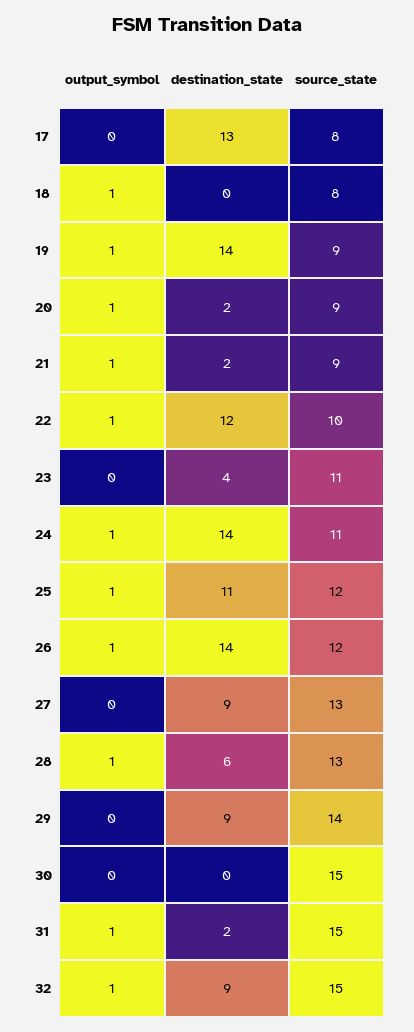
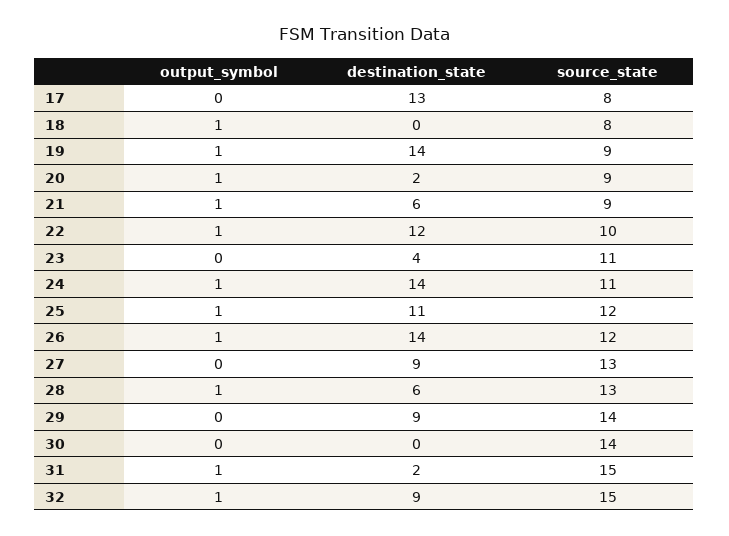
destination_state, 21: 2 -> 6
source_state, 30: 15 -> 14

